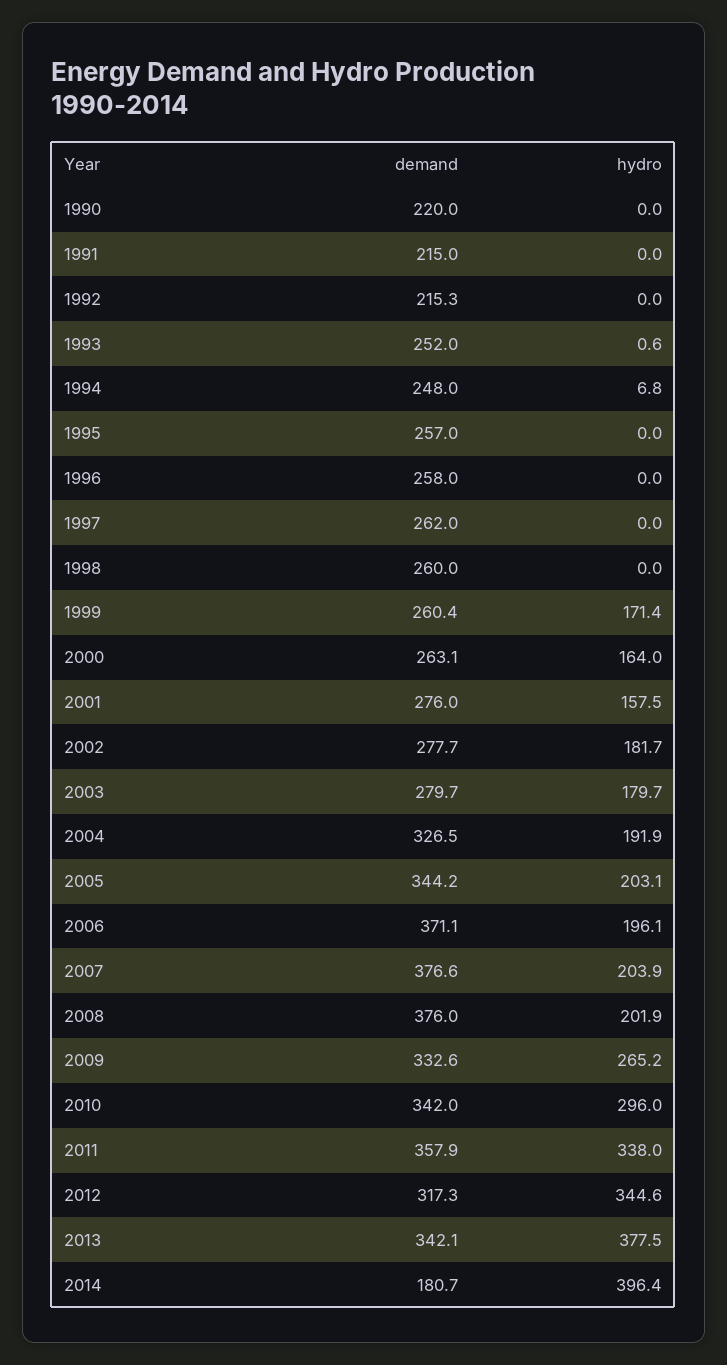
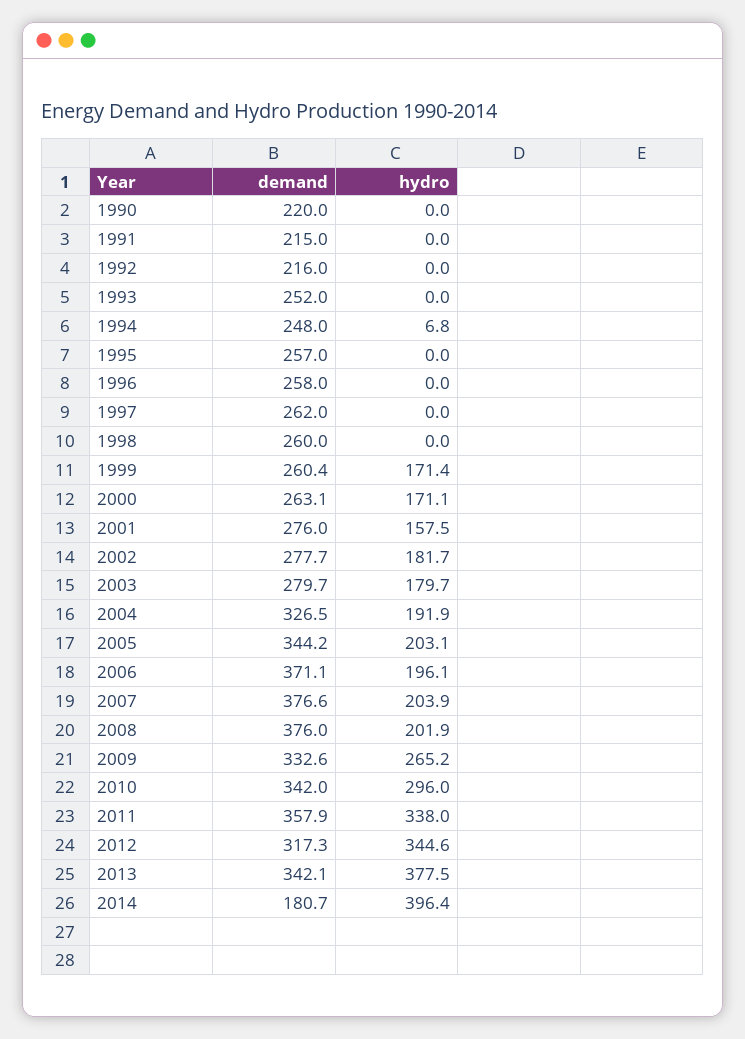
demand, 1992: 215.3 -> 216
hydro, 1993: 0.6 -> 0
hydro, 2000: 164 -> 171.1

